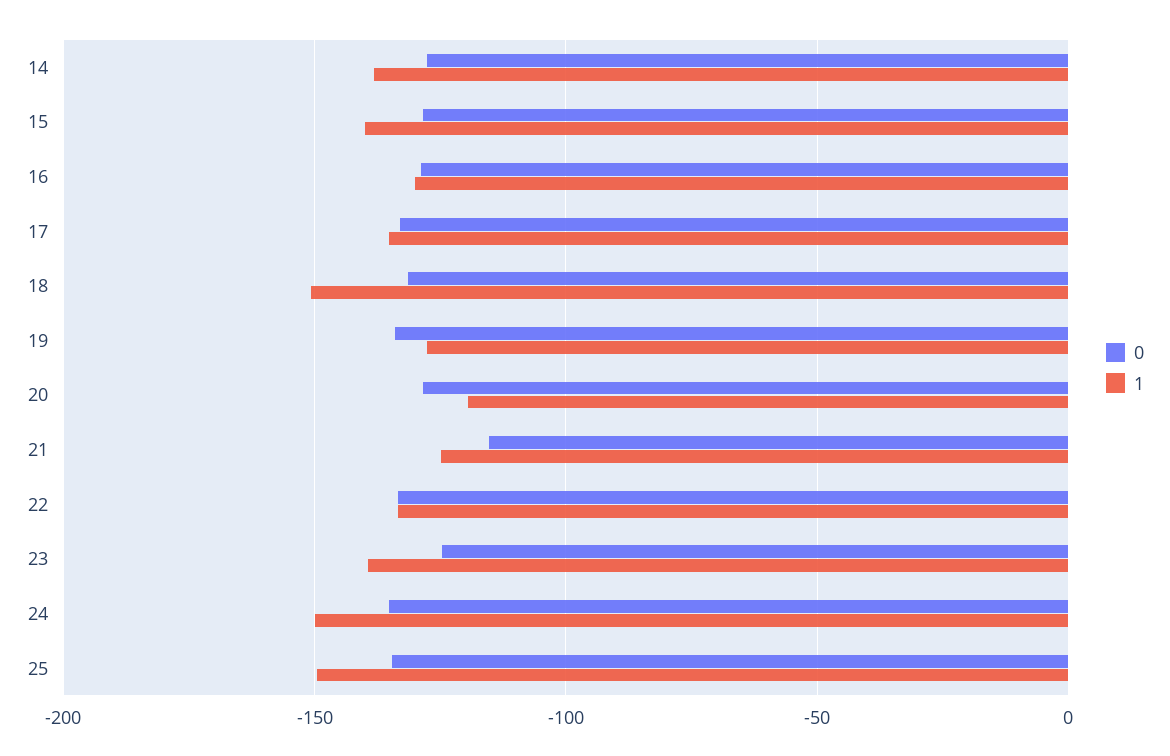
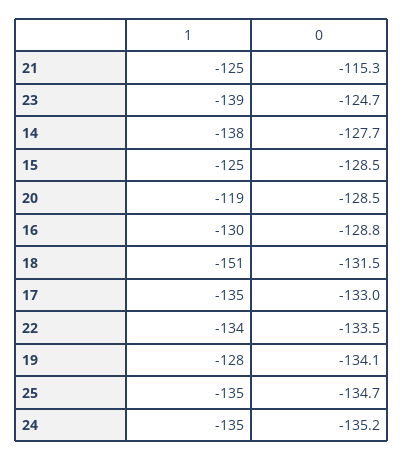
1, 15: -140 -> -125
1, 24: -150 -> -135
1, 25: -150 -> -135

